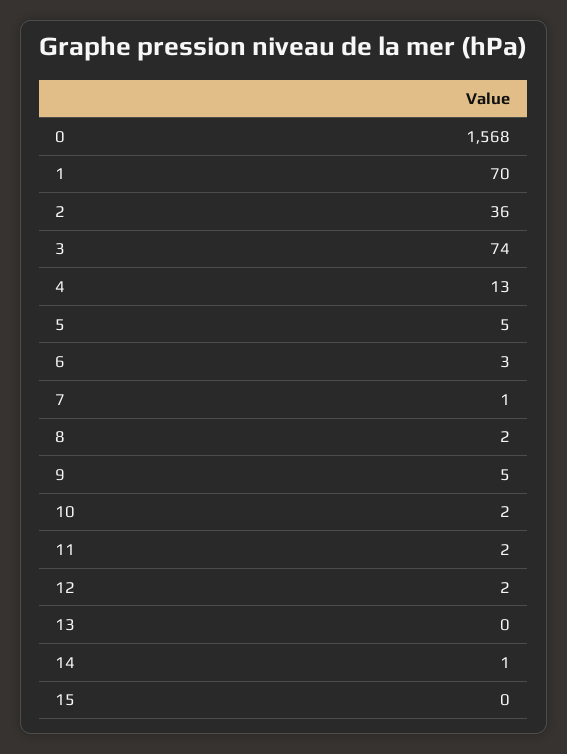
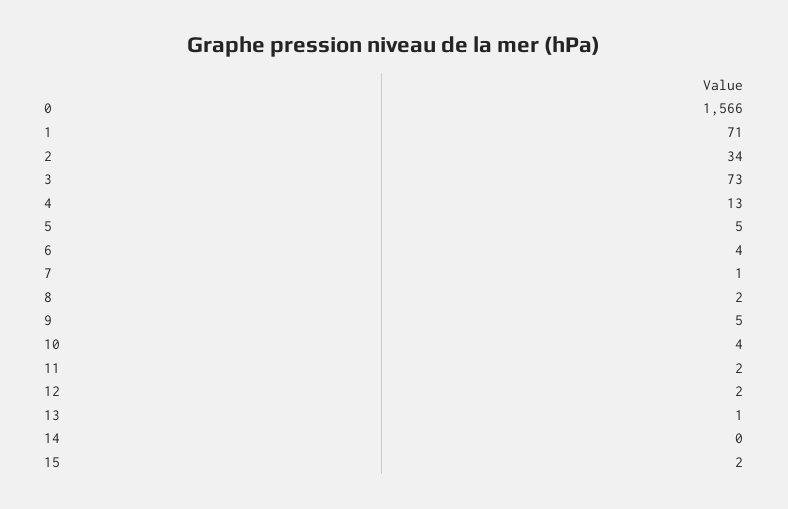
0: 1568 -> 1566
1: 70 -> 71
2: 36 -> 34
3: 74 -> 73
6: 3 -> 4
10: 2 -> 4
13: 0 -> 1
14: 1 -> 0
15: 0 -> 2

